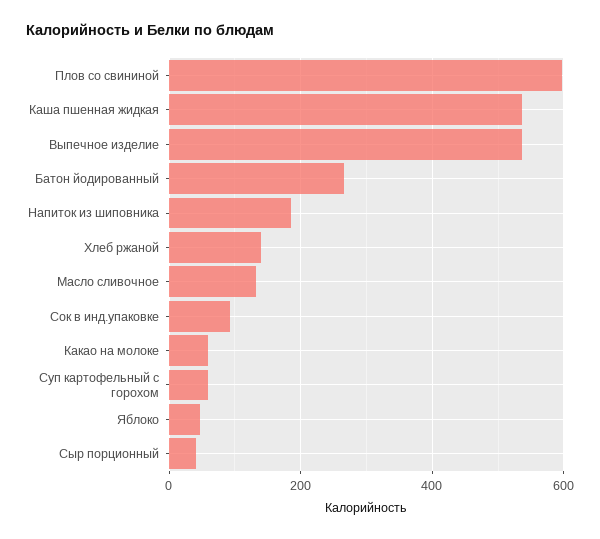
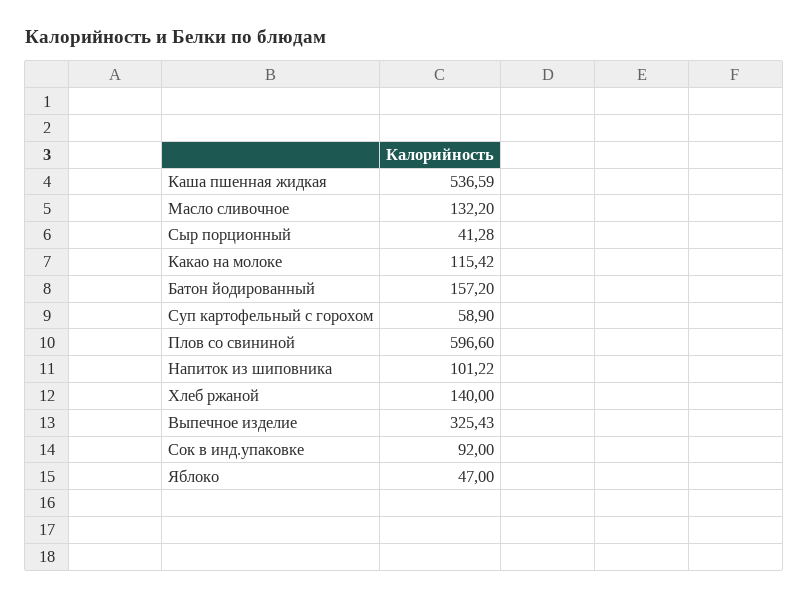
Выпечное изделие: 540 -> 325.43
Батон йодированный: 260 -> 157.2
Напиток из шиповника: 180 -> 101.22
Какао на молоке: 60 -> 115.42

